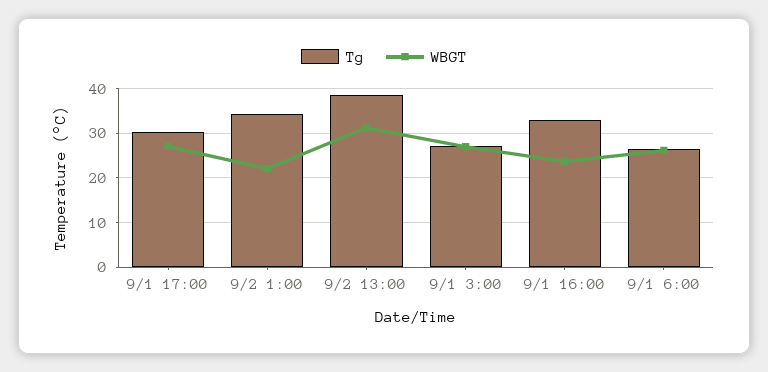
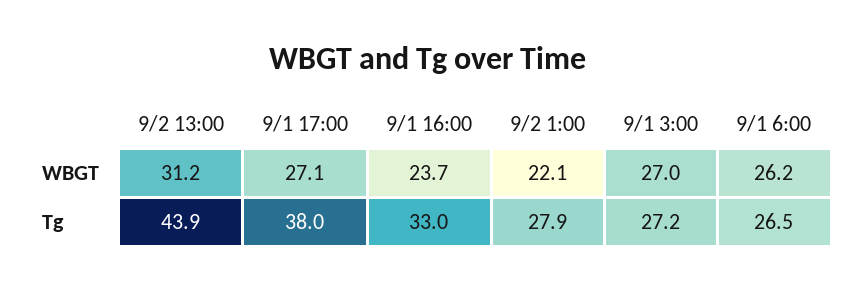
Tg, 9/1 17:00: 30 -> 38
Tg, 9/2 1:00: 34 -> 27.9
Tg, 9/2 13:00: 38 -> 43.9

